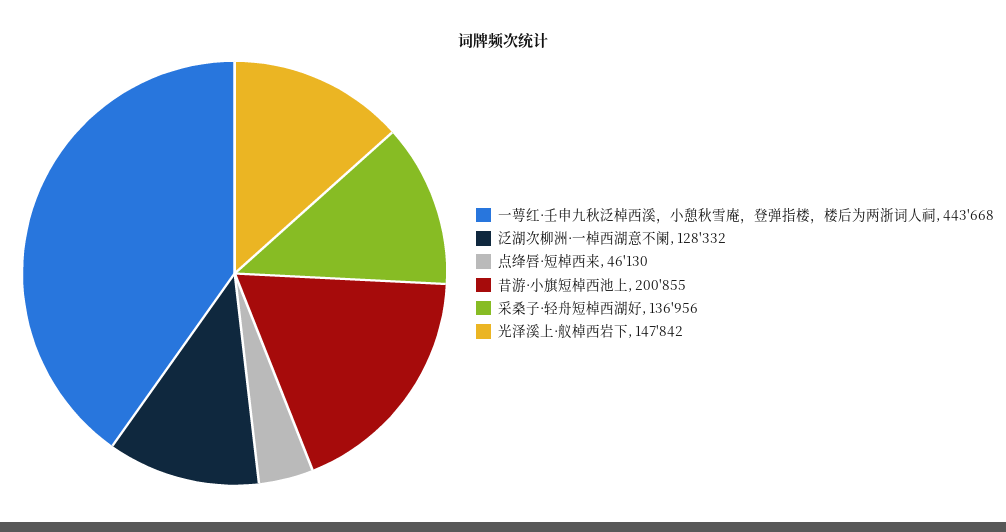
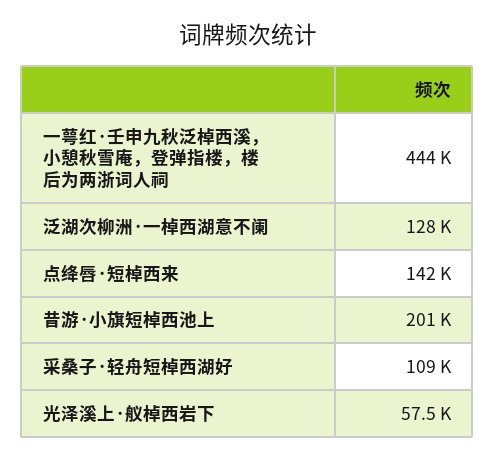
点绛唇·短棹西来: 46130 -> 142000
采桑子·轻舟短棹西湖好: 136956 -> 109000
光泽溪上·舣棹西岩下: 147842 -> 57500

